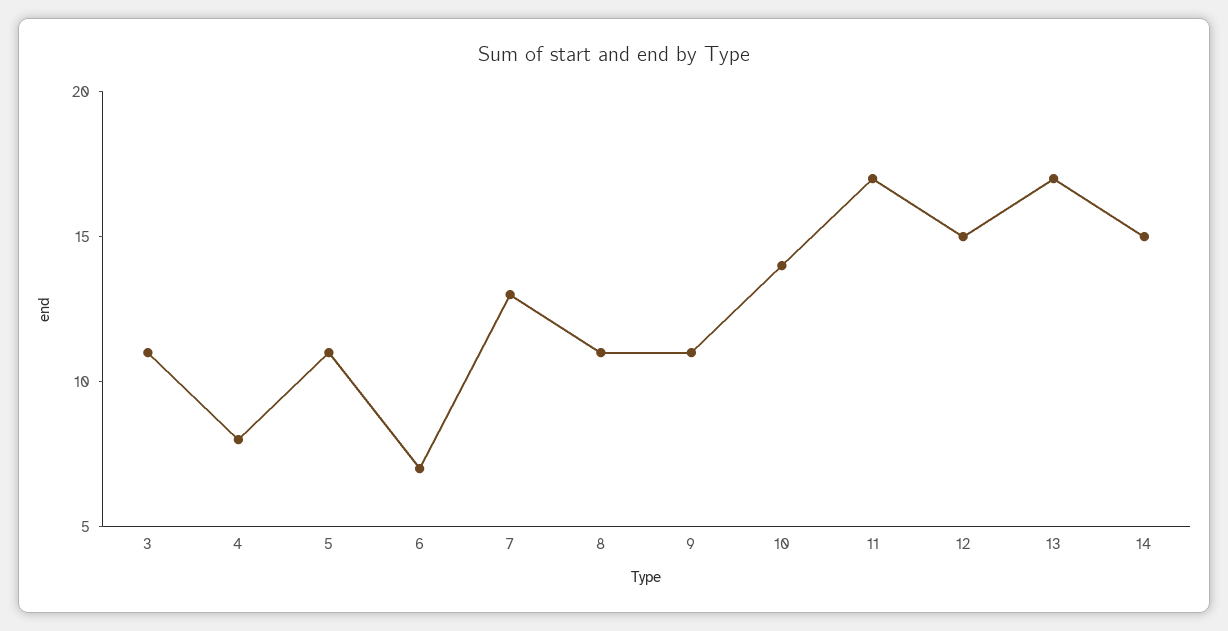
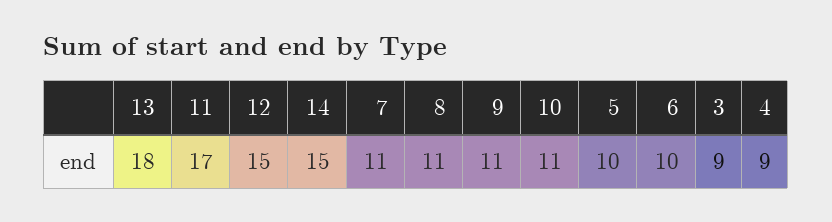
3: 11 -> 9
4: 8 -> 9
5: 11 -> 10
6: 7 -> 10
7: 13 -> 11
10: 14 -> 11
13: 17 -> 18

